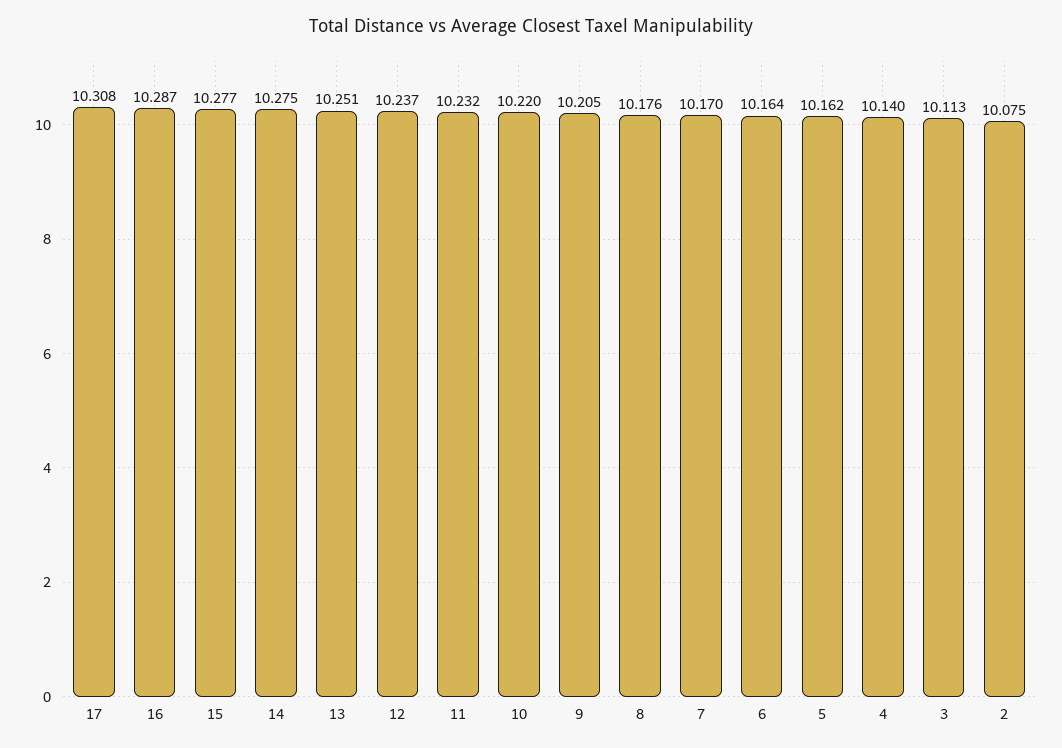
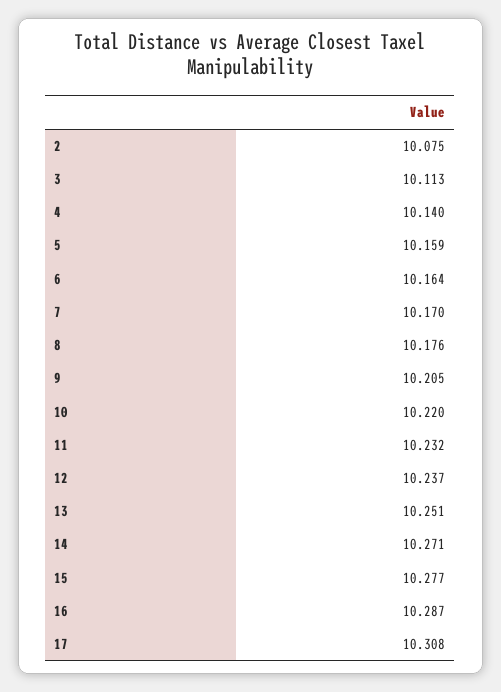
14: 10.275 -> 10.271
5: 10.162 -> 10.159

